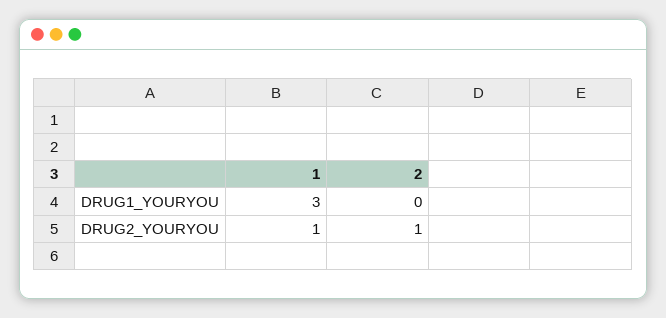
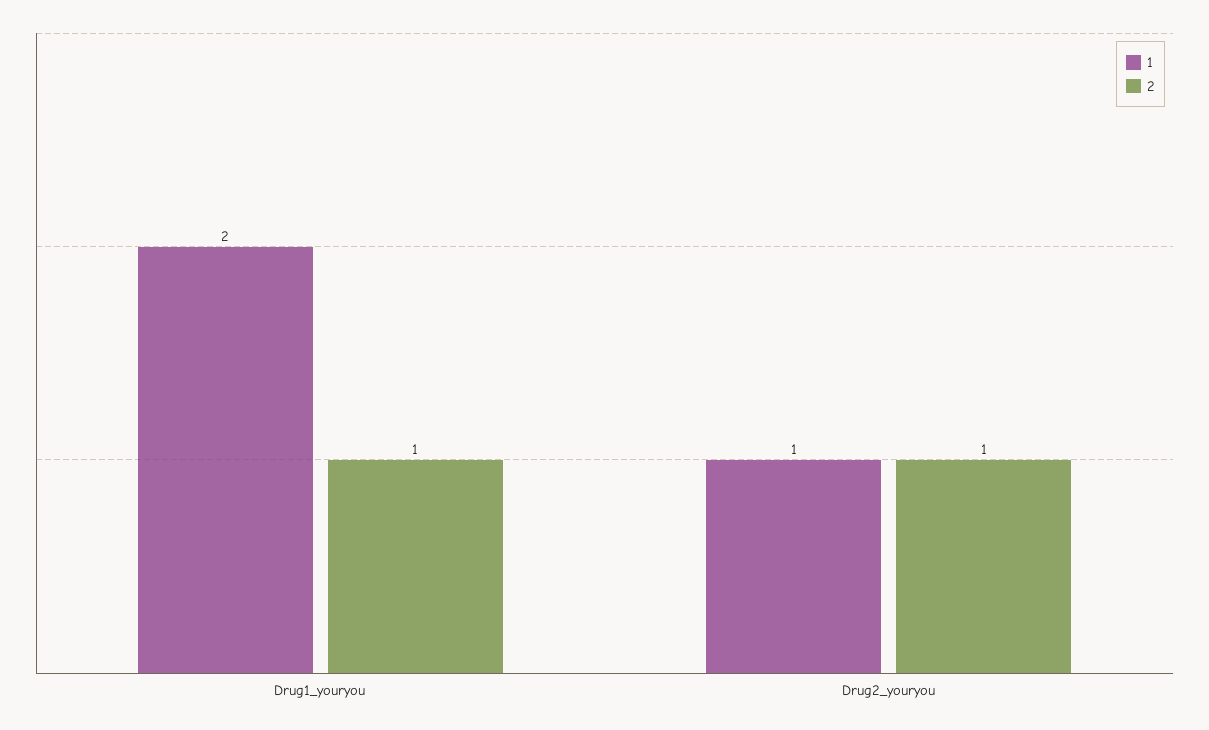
1, DRUG1_YOURYOU: 3 -> 2
2, DRUG1_YOURYOU: 0 -> 1

